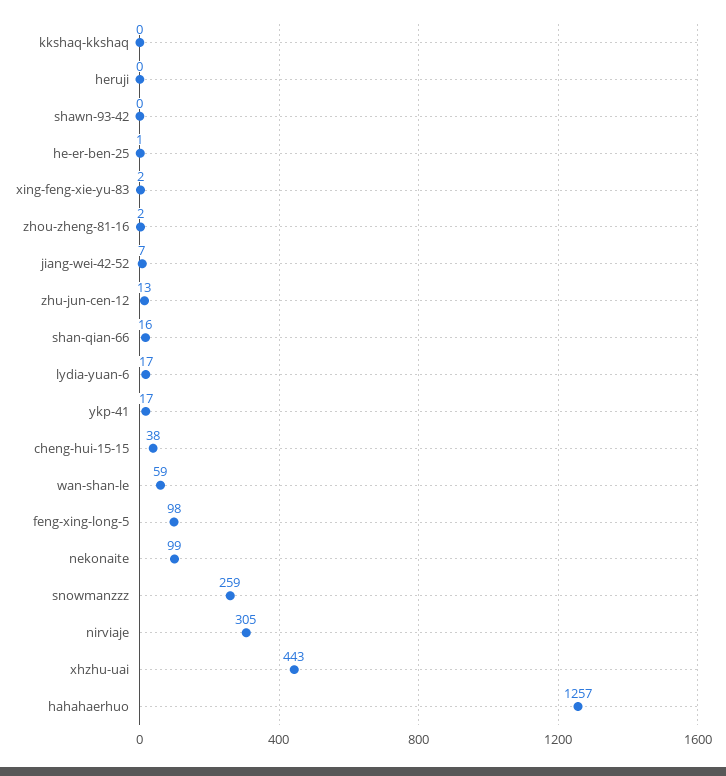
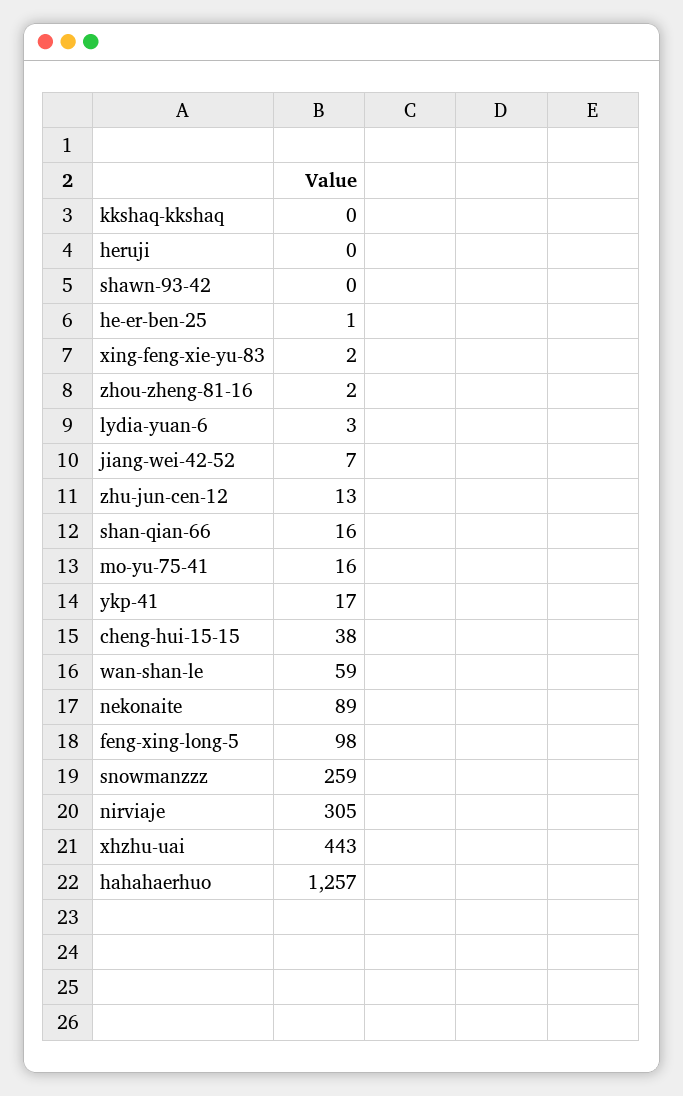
lydia-yuan-6: 17 -> 3
nekonaite: 99 -> 89
mo-yu-75-41: none -> 16

